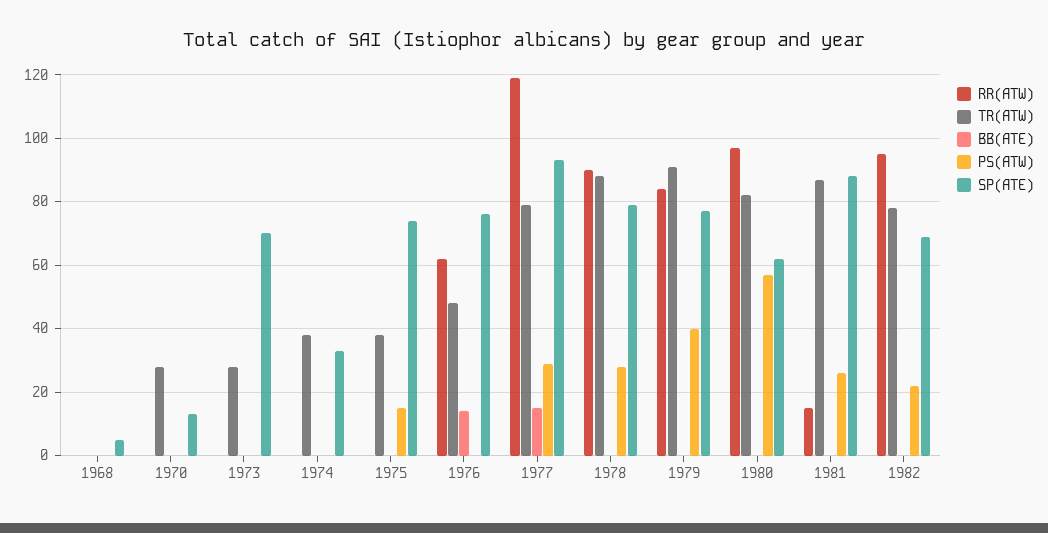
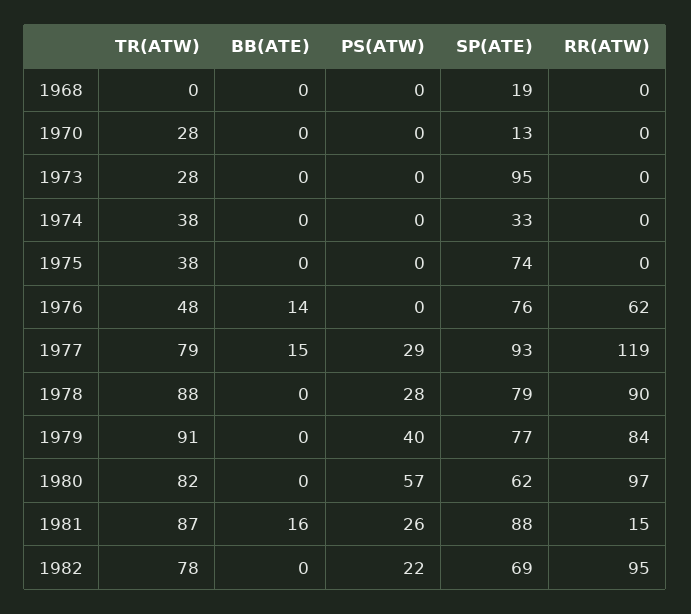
SP(ATE), 1968: 5 -> 19
SP(ATE), 1973: 70 -> 95
PS(ATW), 1975: 15 -> 0
BB(ATE), 1981: 0 -> 16

